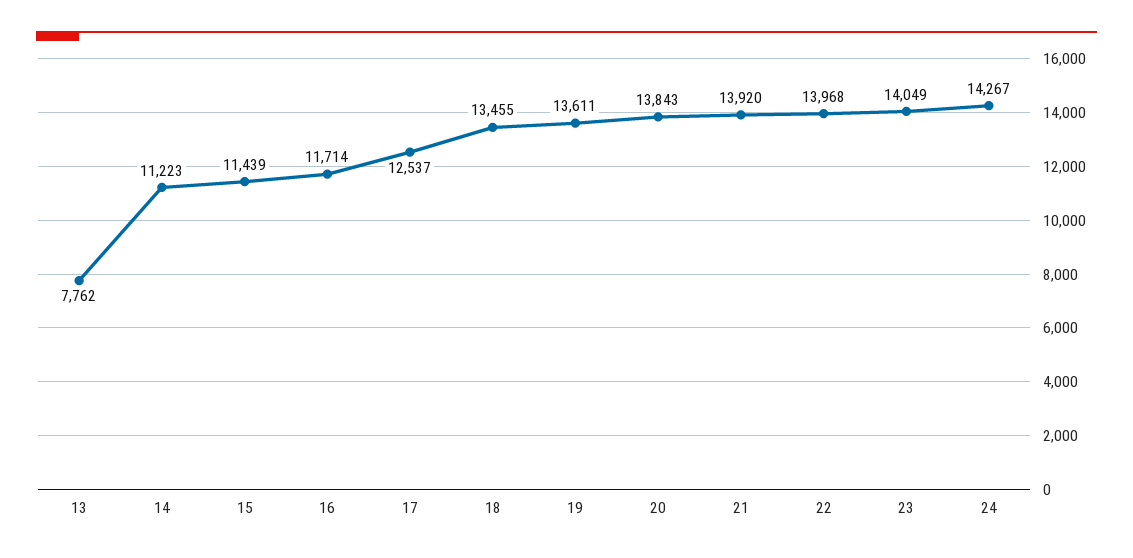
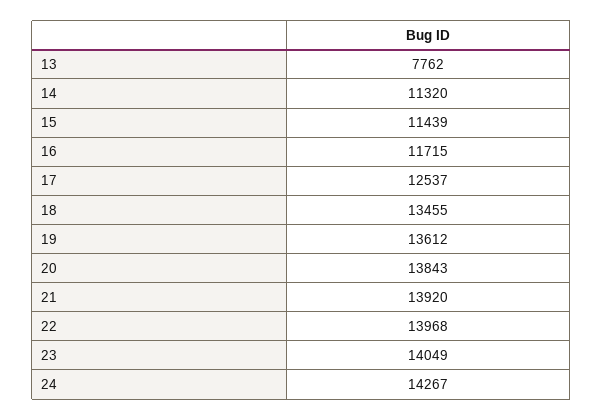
14: 11223 -> 11320
16: 11714 -> 11715
19: 13611 -> 13612

